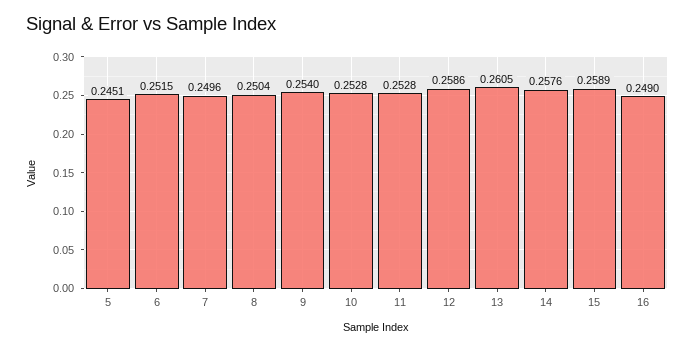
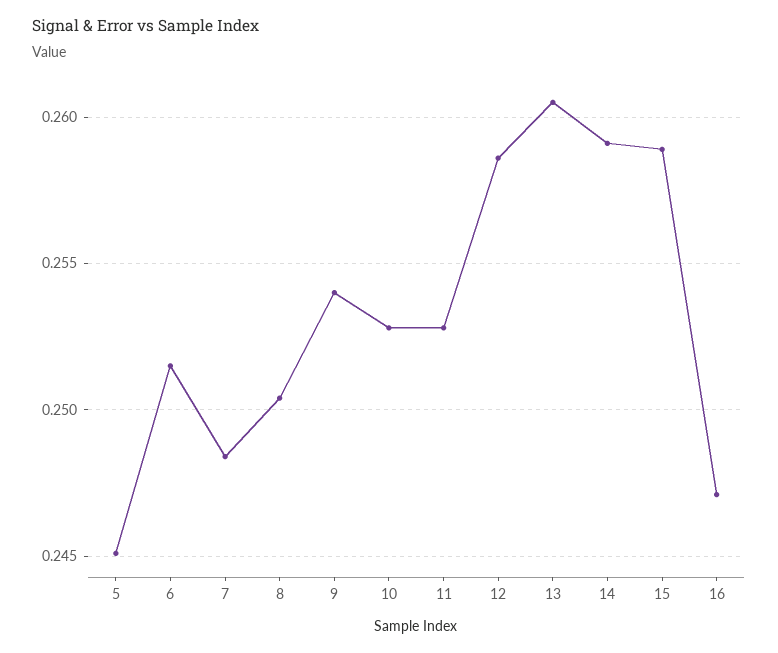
7: 0.2496 -> 0.2485
14: 0.2576 -> 0.259
16: 0.249 -> 0.247

